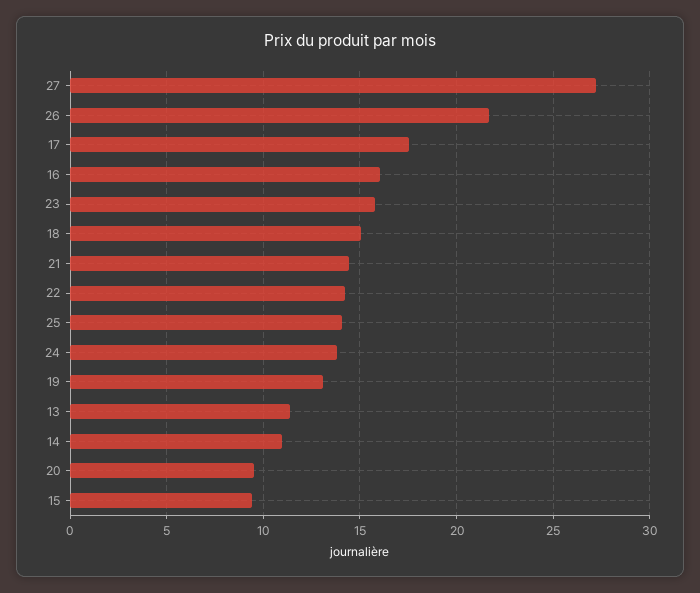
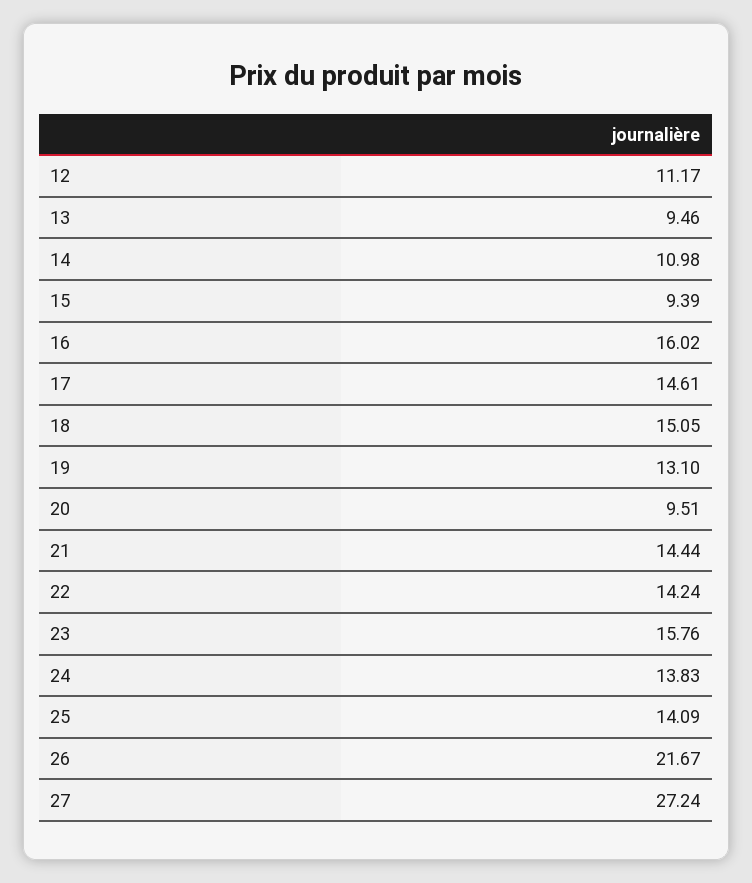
17: 17.5 -> 14.61
13: 11.5 -> 9.46
12: none -> 11.17

